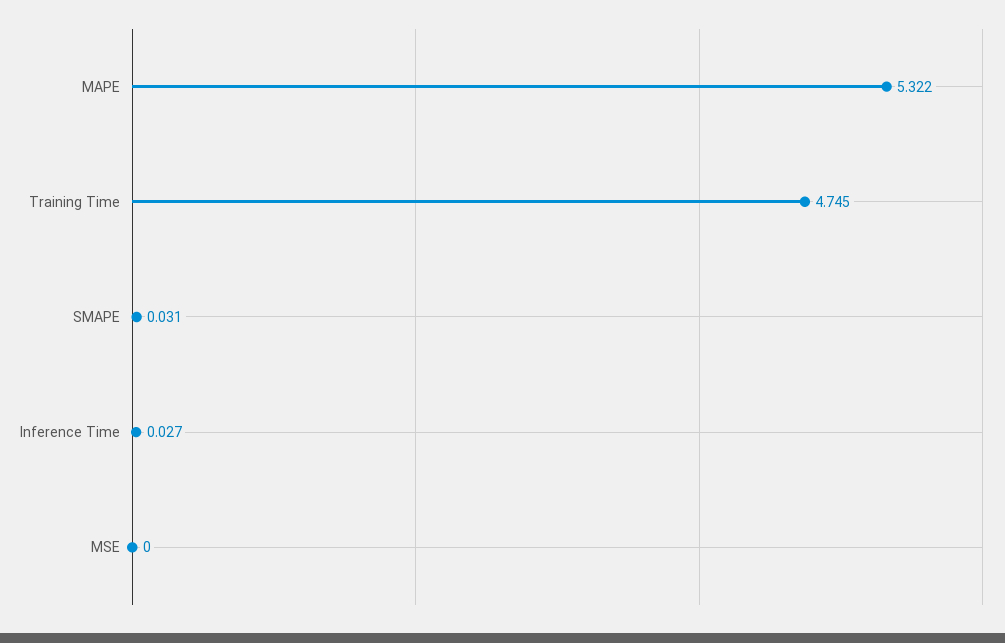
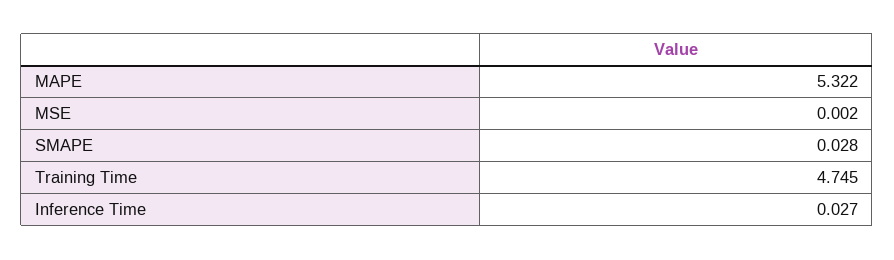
SMAPE: 0.031 -> 0.028
MSE: 0 -> 0.002

